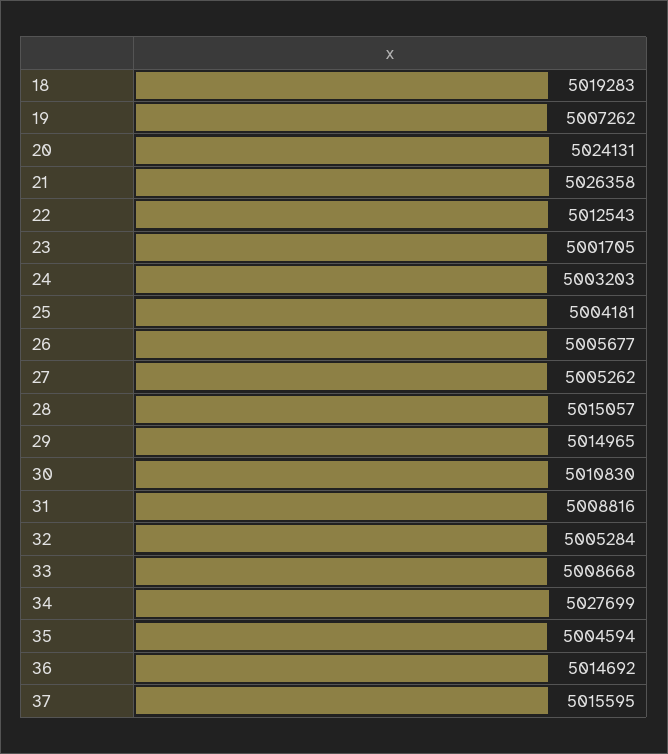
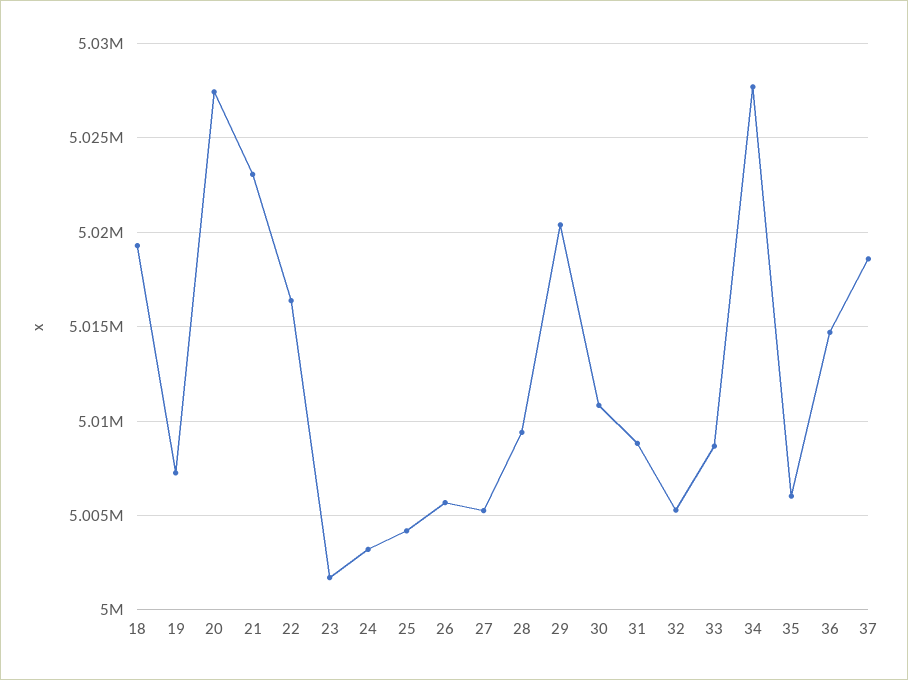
20: 5024131 -> 5027500
21: 5026358 -> 5023000
22: 5012543 -> 5016500
28: 5015057 -> 5009500
29: 5014965 -> 5020500
35: 5004594 -> 5006000
37: 5015595 -> 5018500

